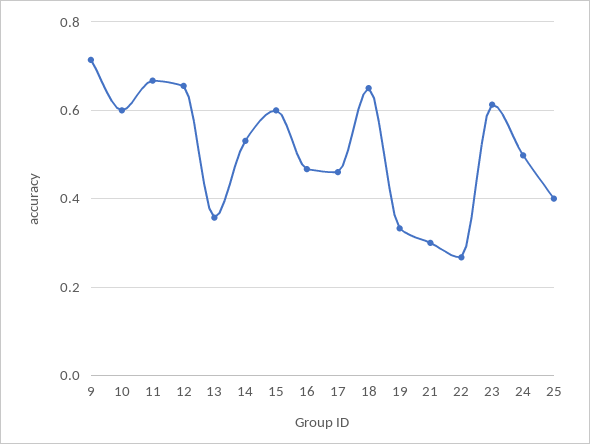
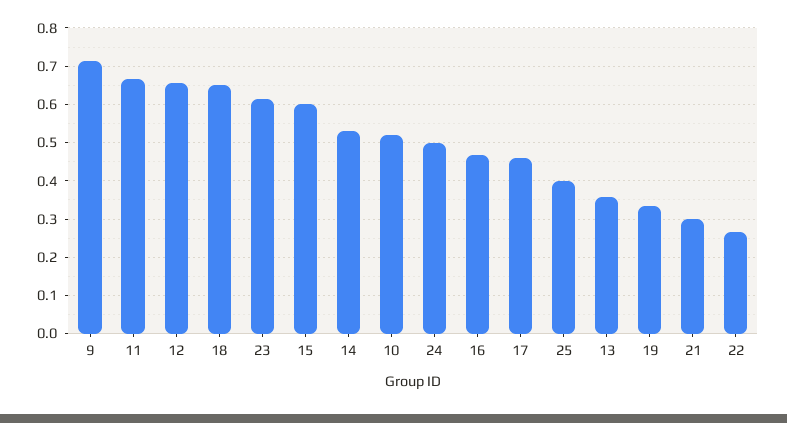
10: 0.6 -> 0.52

